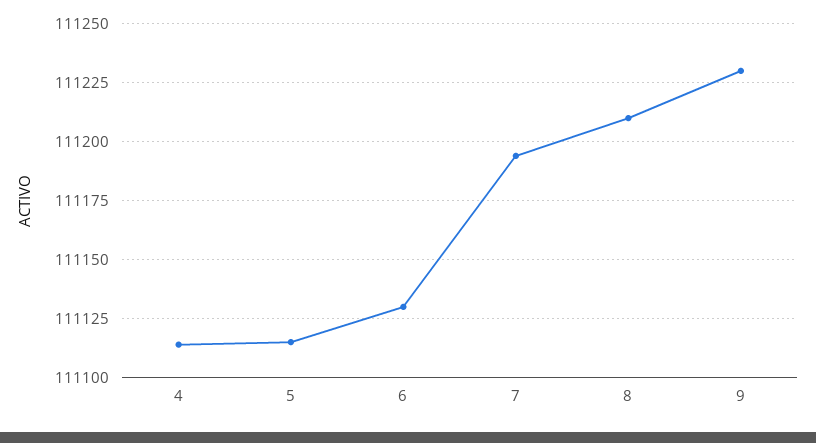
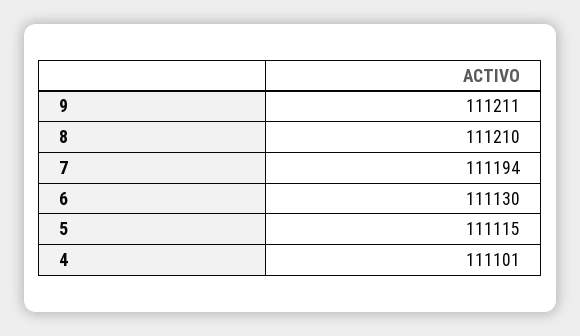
4: 111115 -> 111101
9: 111230 -> 111211

